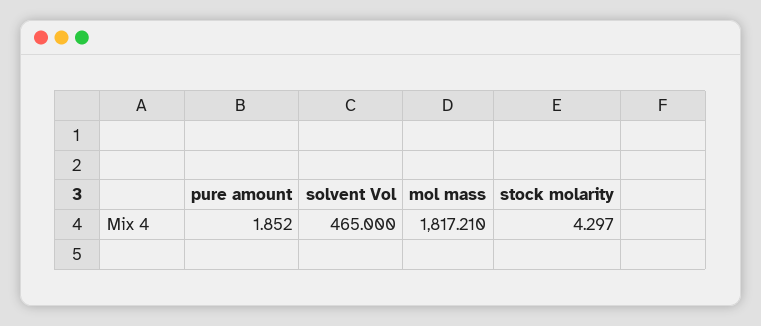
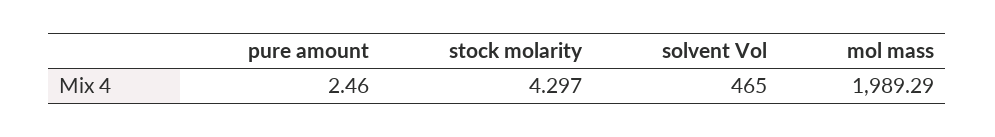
pure amount: 1.852 -> 2.46
mol mass: 1817.21 -> 1989.29

